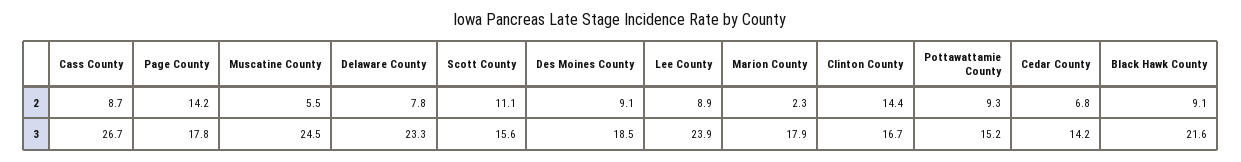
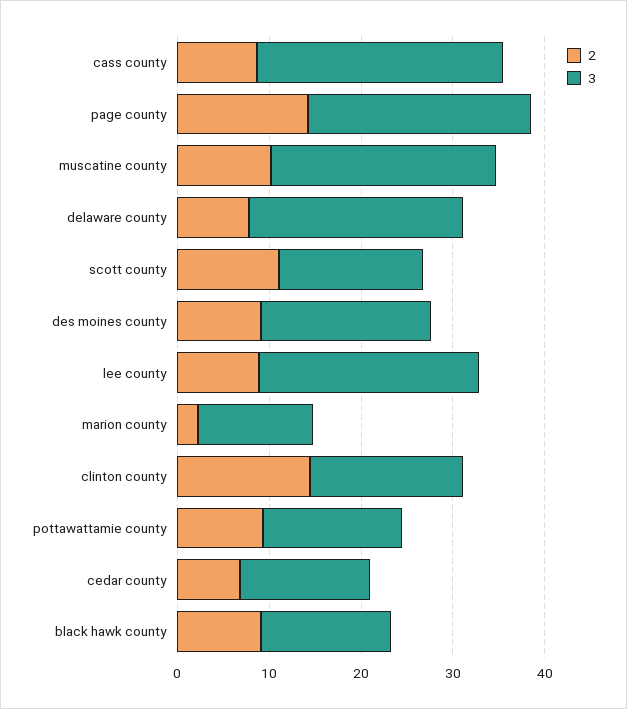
2, Muscatine County: 5.5 -> 10
3, Page County: 17.8 -> 24
3, Marion County: 17.9 -> 12
3, Black Hawk County: 21.6 -> 14

